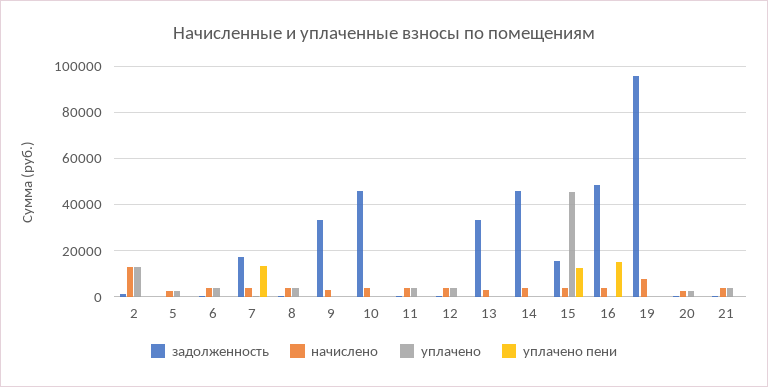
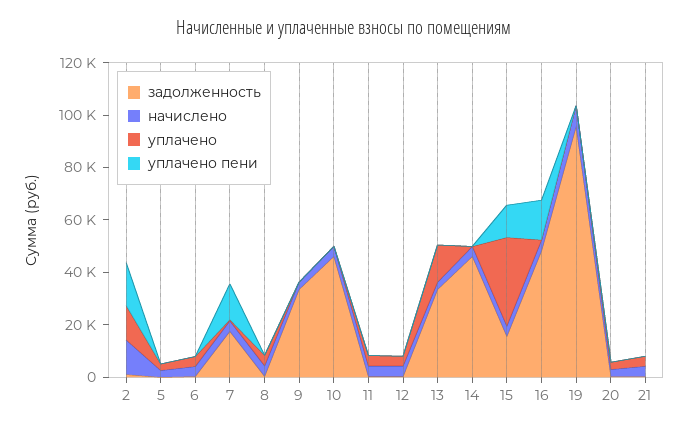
уплачено пени, 2: 0 -> 15000
уплачено, 13: 0 -> 15000
уплачено, 15: 45000 -> 35000

